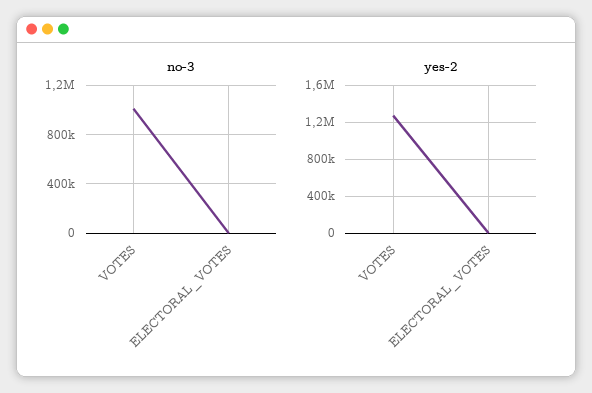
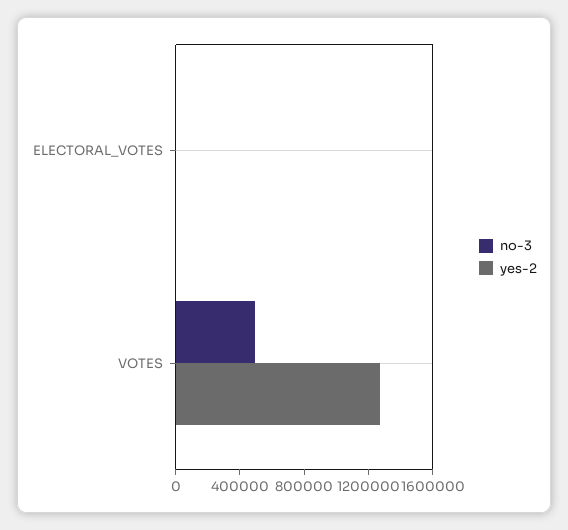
no-3, VOTES: 1000000 -> 500000

